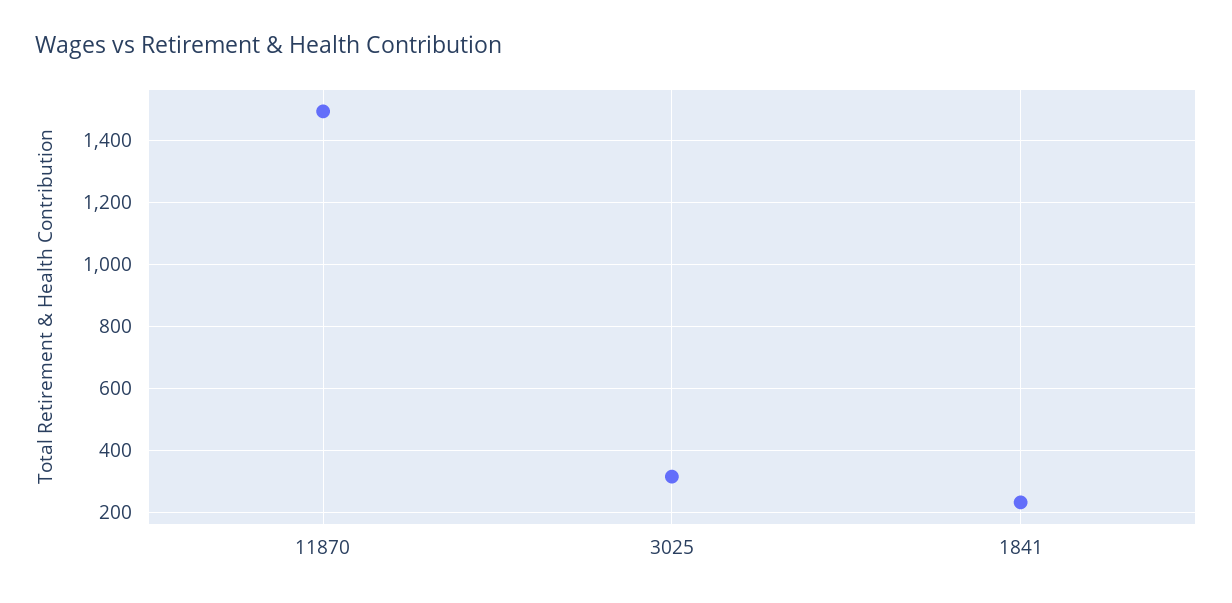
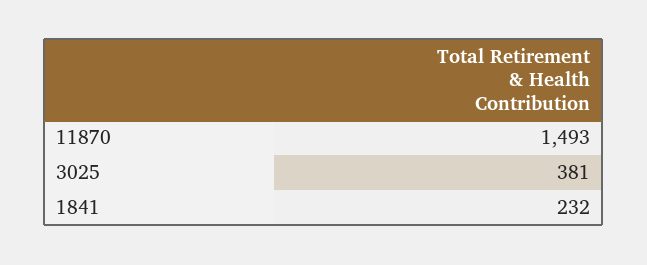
3025: 320 -> 381

